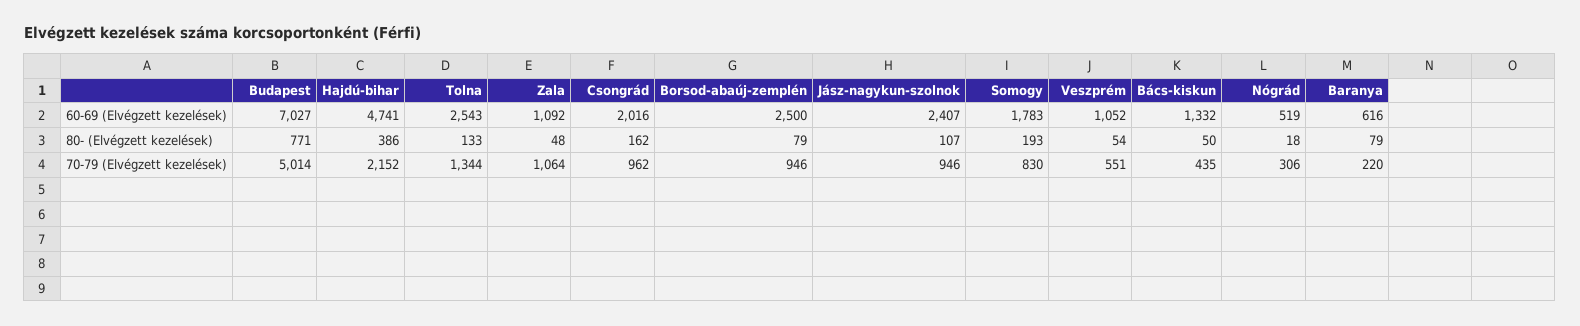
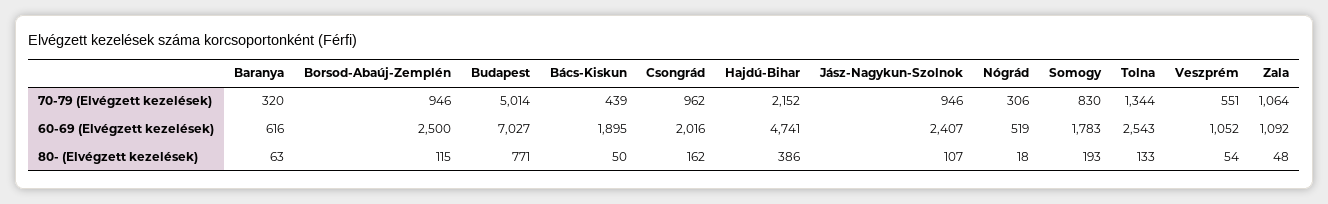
Bács-kiskun, 60-69 (Elvégzett kezelések): 1332 -> 1895
Borsod-abaúj-zemplén, 80- (Elvégzett kezelések): 79 -> 115
Baranya, 80- (Elvégzett kezelések): 79 -> 63
Bács-kiskun, 70-79 (Elvégzett kezelések): 435 -> 439
Baranya, 70-79 (Elvégzett kezelések): 220 -> 320

